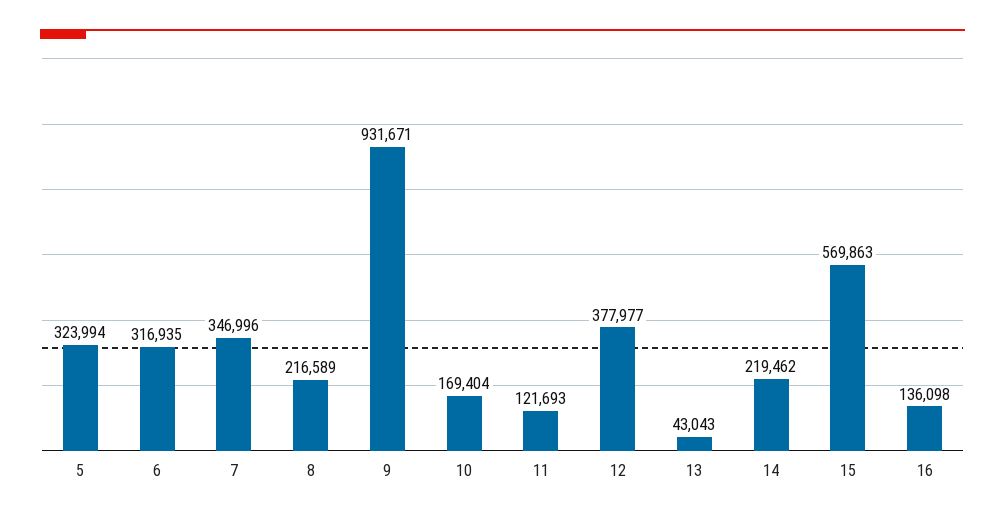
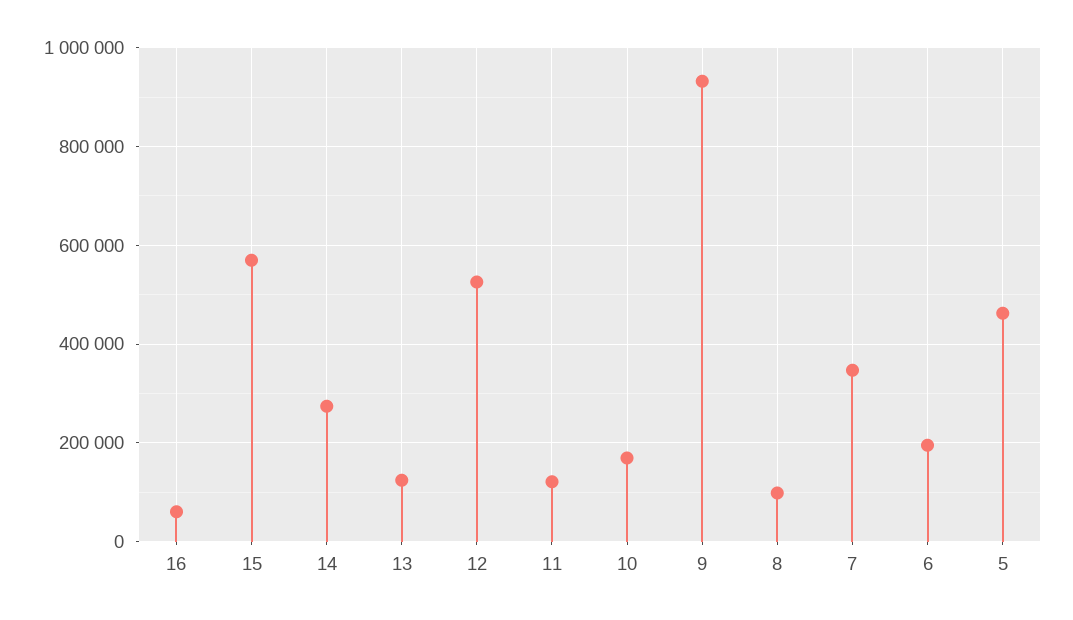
5: 323994 -> 460000
6: 316935 -> 200000
8: 216589 -> 100000
12: 377977 -> 520000
13: 43043 -> 120000
14: 219462 -> 280000
16: 136098 -> 60000

